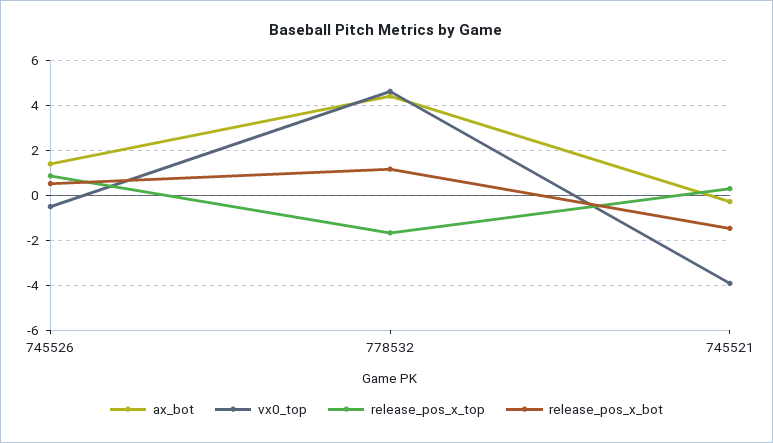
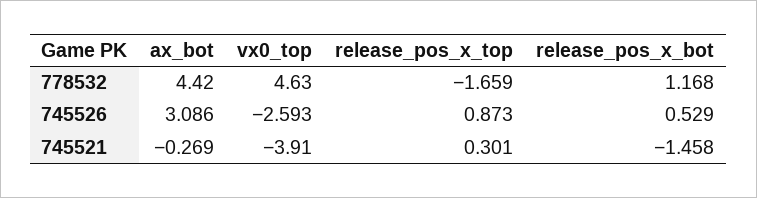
ax_bot, 745526: 1.5 -> 3.086
vx0_top, 745526: -0.5 -> -2.593

